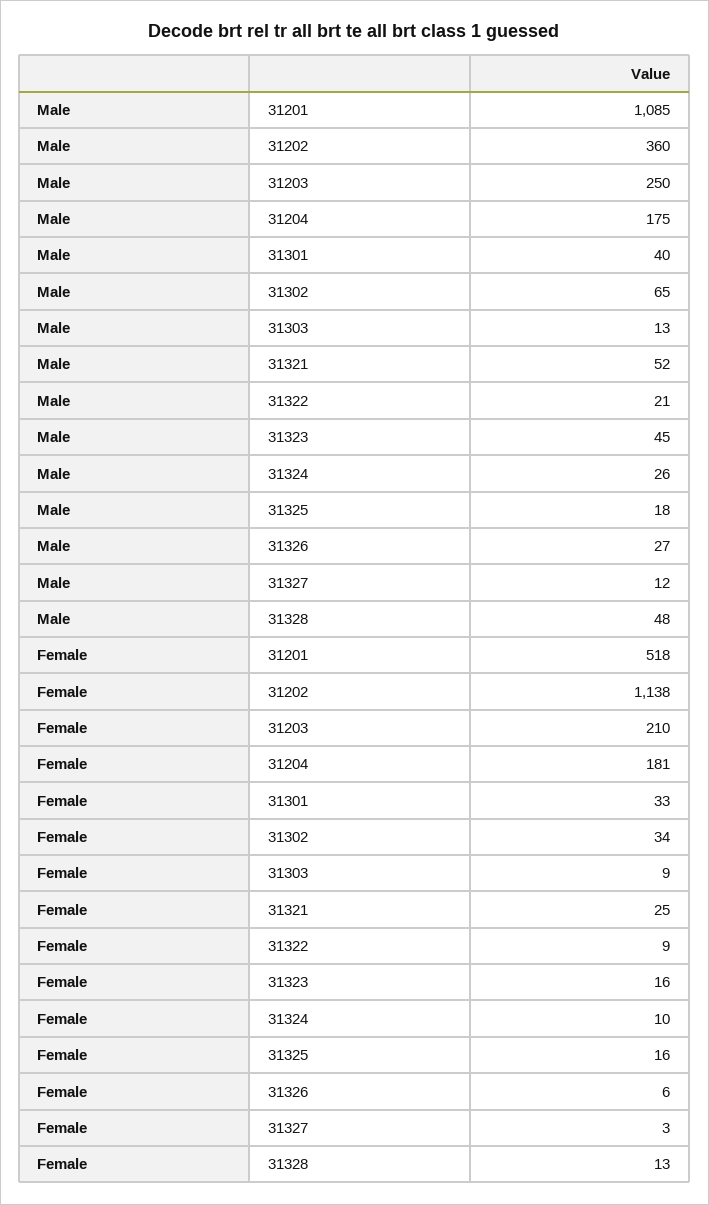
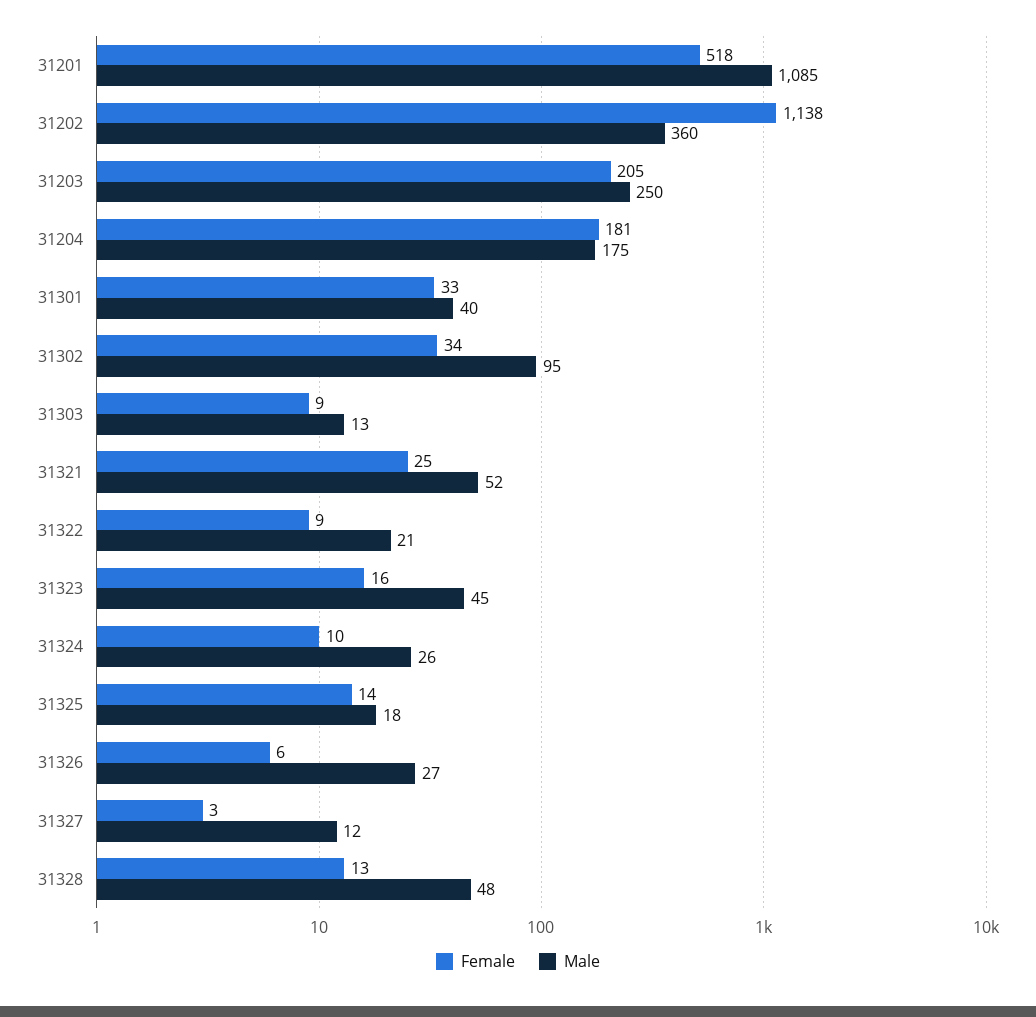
Male, 31302: 65 -> 95
Female, 31203: 210 -> 205
Female, 31325: 16 -> 14

